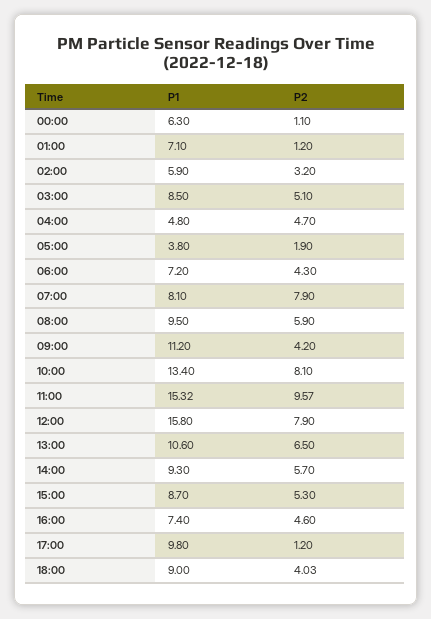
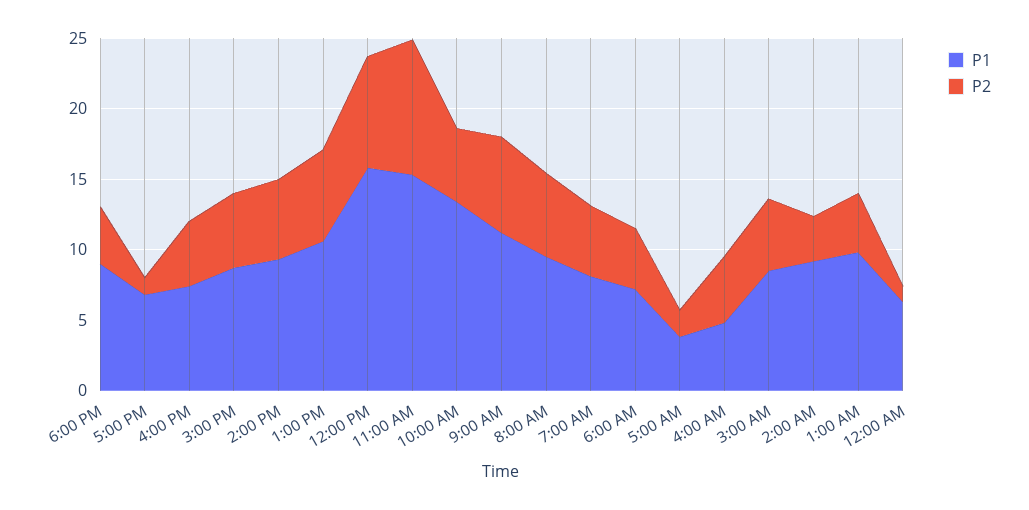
P1, 01:00: 7.1 -> 10
P2, 01:00: 1.2 -> 4
P1, 02:00: 5.9 -> 9
P2, 07:00: 7.9 -> 5
P2, 09:00: 4.2 -> 7
P2, 10:00: 8.1 -> 5
P1, 17:00: 9.8 -> 7

